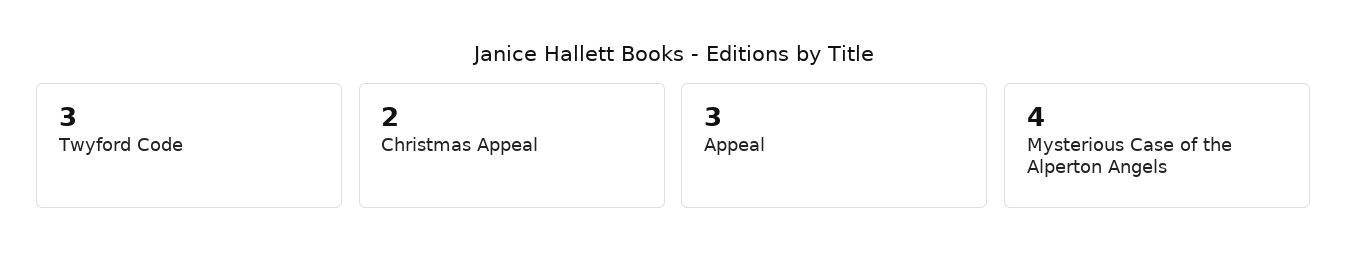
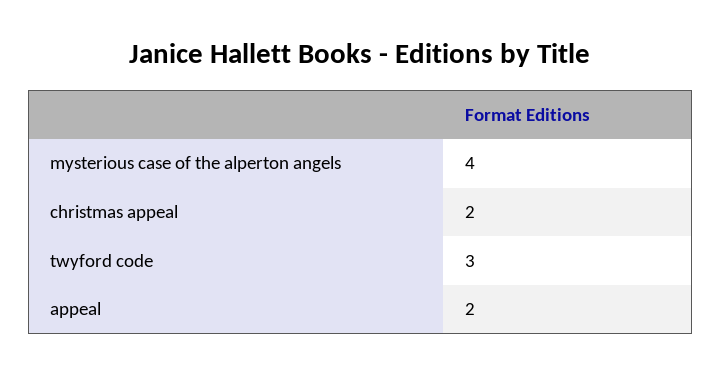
Appeal: 3 -> 2

